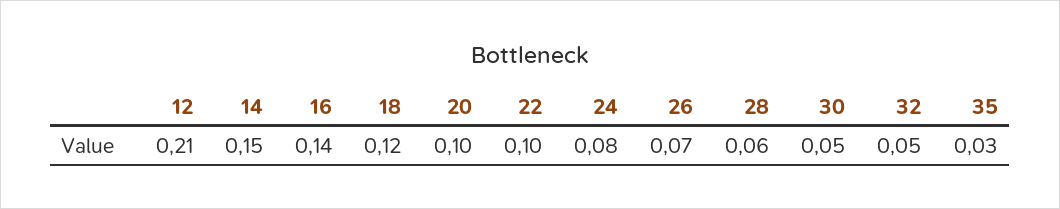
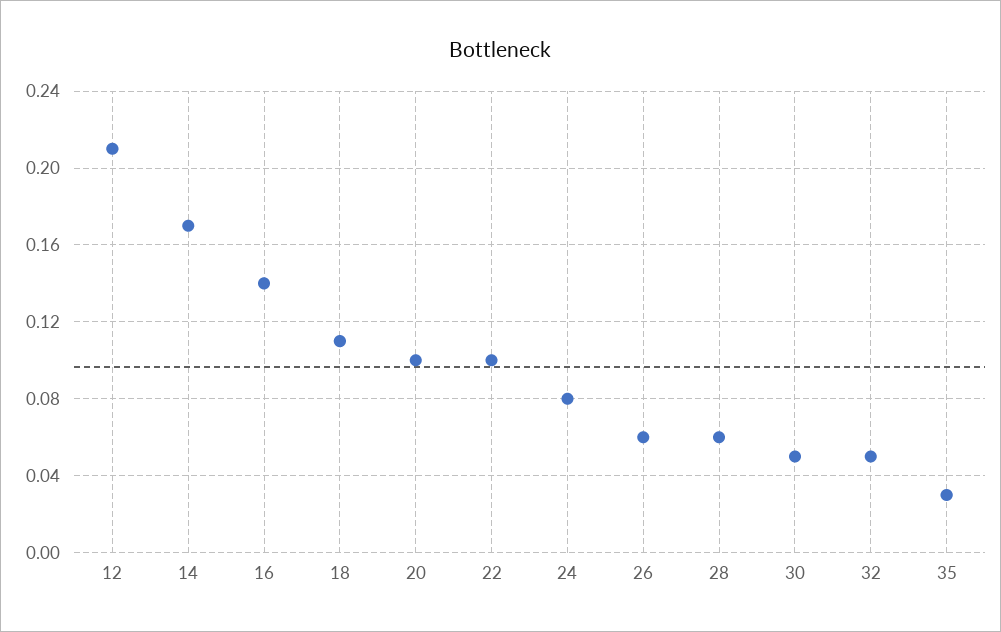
14: 0.15 -> 0.17
18: 0.12 -> 0.11
26: 0.07 -> 0.06

